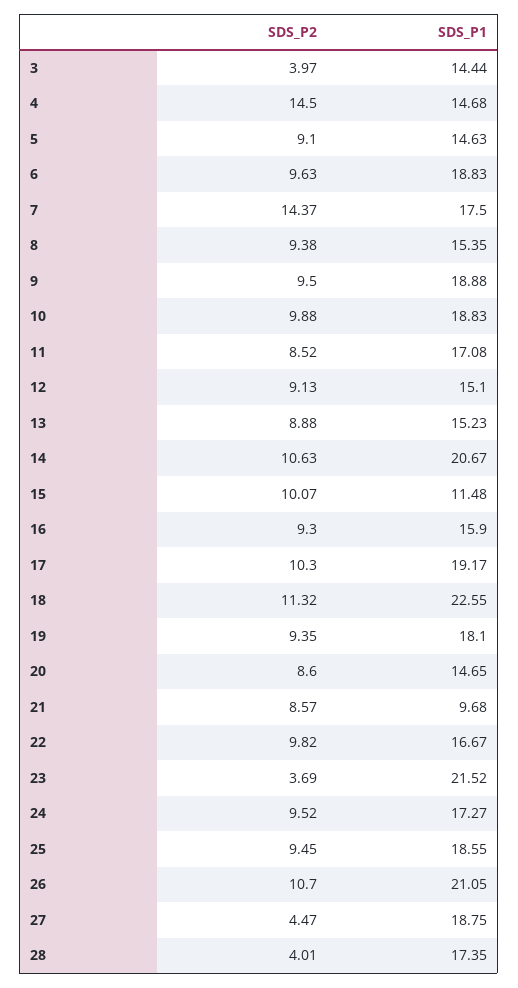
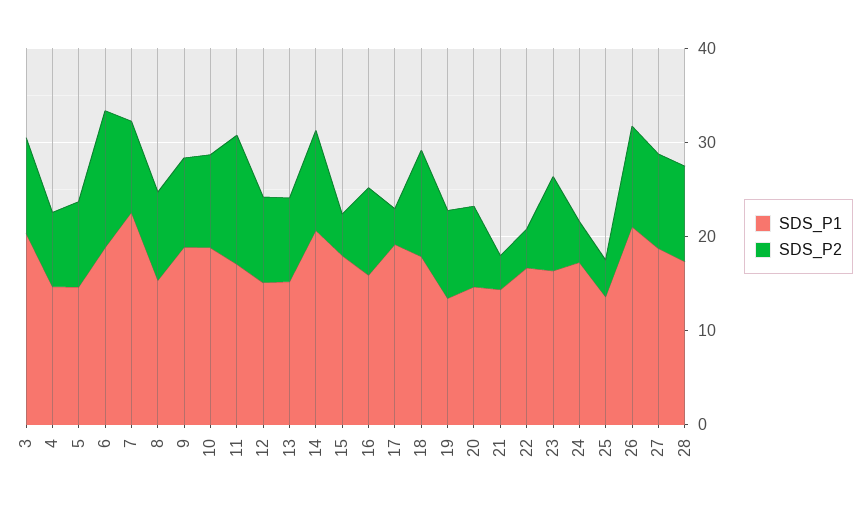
SDS_P2, 3: 3.97 -> 10
SDS_P1, 3: 14.44 -> 20
SDS_P2, 4: 14.5 -> 8
SDS_P2, 6: 9.63 -> 14
SDS_P2, 7: 14.37 -> 10
SDS_P1, 7: 17.5 -> 22
SDS_P2, 11: 8.52 -> 14
SDS_P2, 15: 10.07 -> 4
SDS_P1, 15: 11.48 -> 18
SDS_P2, 17: 10.3 -> 4
SDS_P1, 18: 22.55 -> 18
SDS_P1, 19: 18.1 -> 14
SDS_P2, 21: 8.57 -> 4
SDS_P1, 21: 9.68 -> 14
SDS_P2, 22: 9.82 -> 4
SDS_P2, 23: 3.69 -> 10
SDS_P1, 23: 21.52 -> 16
SDS_P2, 24: 9.52 -> 4
SDS_P2, 25: 9.45 -> 4
SDS_P1, 25: 18.55 -> 14
SDS_P2, 27: 4.47 -> 10
SDS_P2, 28: 4.01 -> 10

